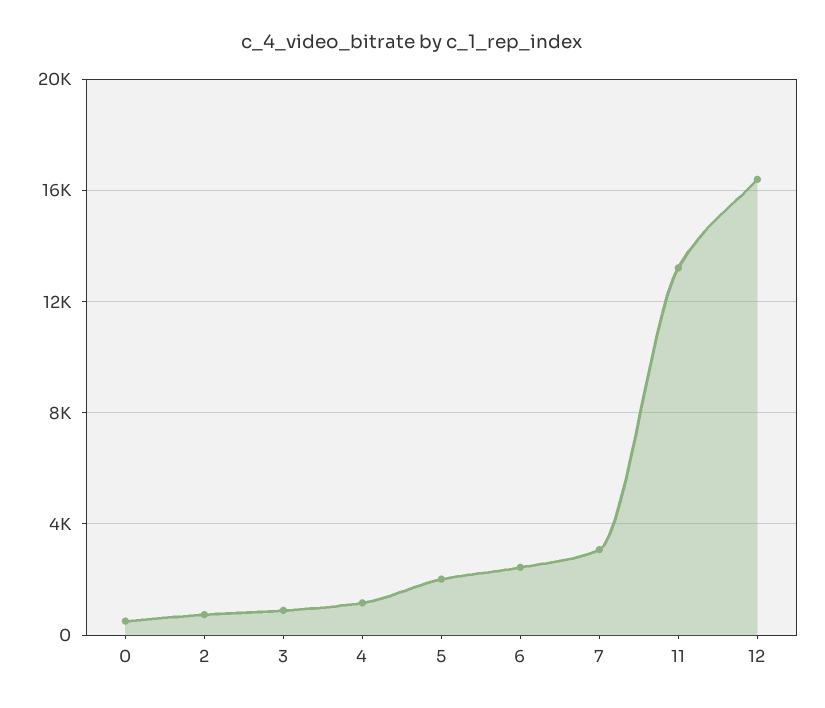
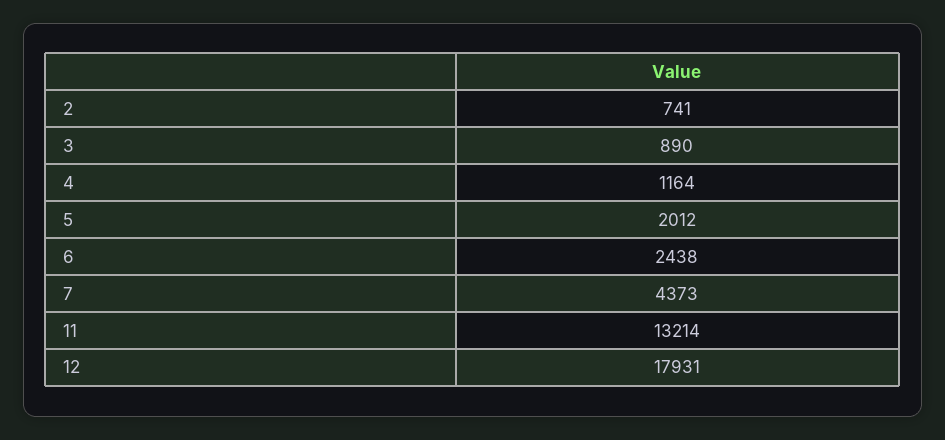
0: 500 -> none
7: 3000 -> 4373
12: 16500 -> 17931

